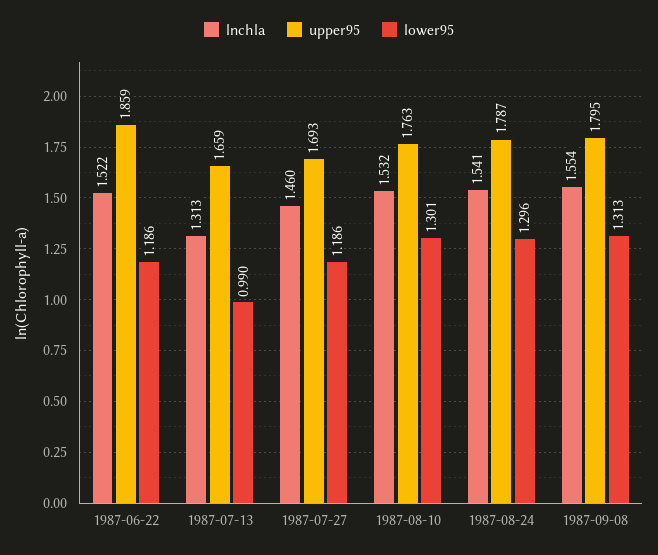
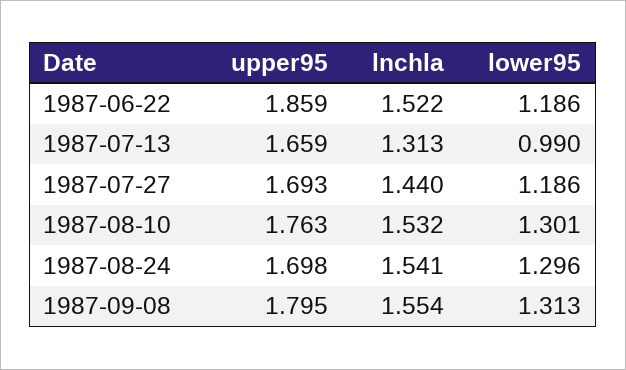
lnchla, 1987-07-27: 1.46 -> 1.44
upper95, 1987-08-24: 1.787 -> 1.698

